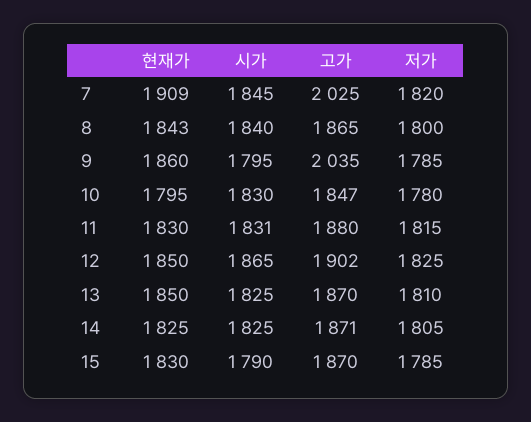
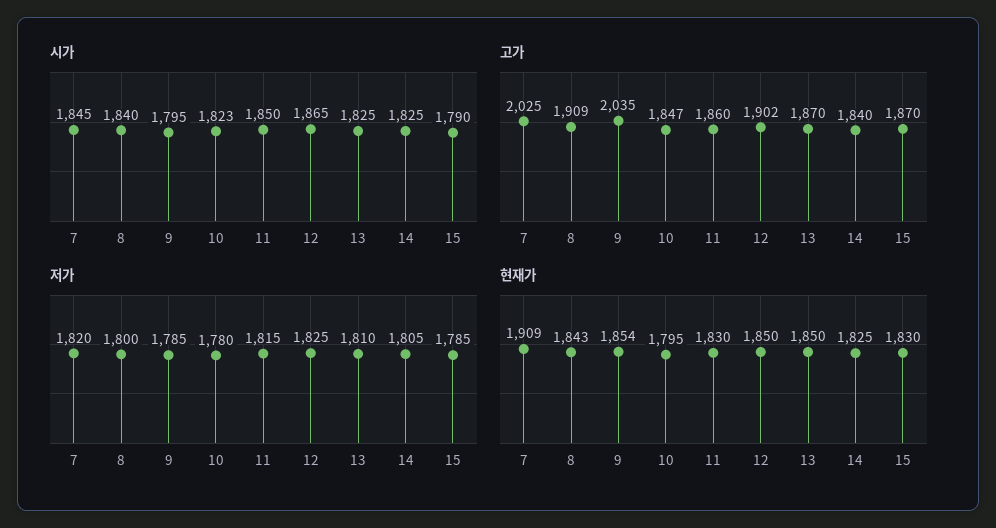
고가, 8: 1865 -> 1909
현재가, 9: 1860 -> 1854
시가, 10: 1830 -> 1823
시가, 11: 1831 -> 1850
고가, 11: 1880 -> 1860
고가, 14: 1871 -> 1840

